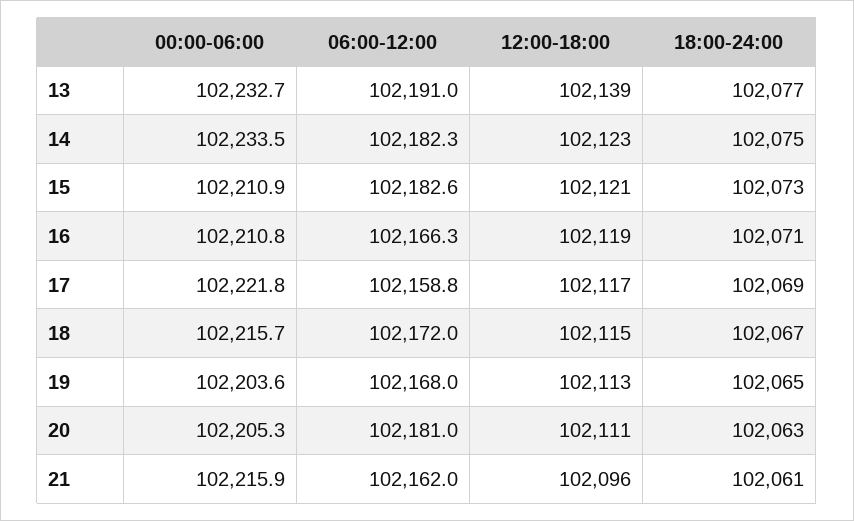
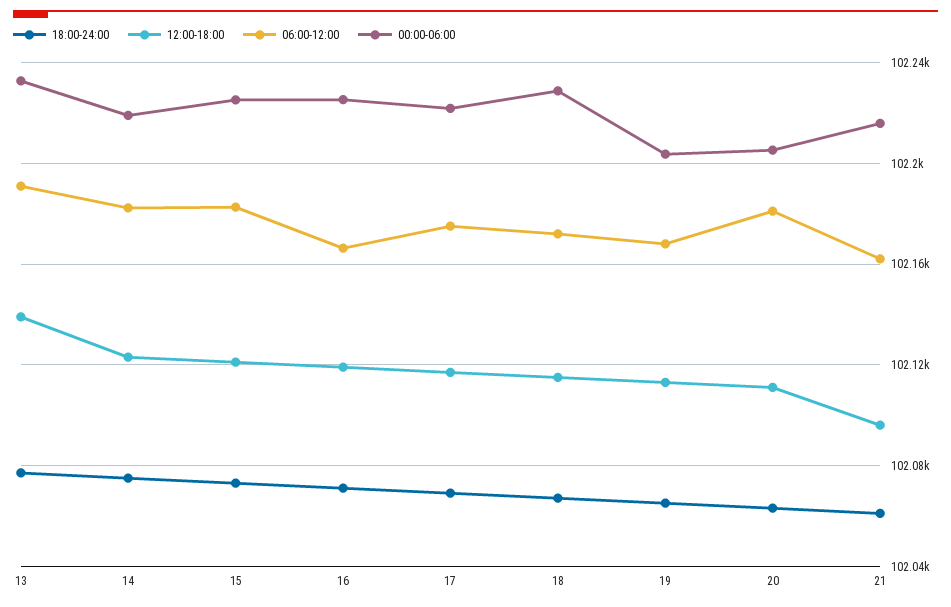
00:00-06:00, 14: 102233.5 -> 102220
00:00-06:00, 15: 102210.9 -> 102225
00:00-06:00, 16: 102210.8 -> 102225
06:00-12:00, 17: 102158.8 -> 102175
00:00-06:00, 18: 102215.7 -> 102230

